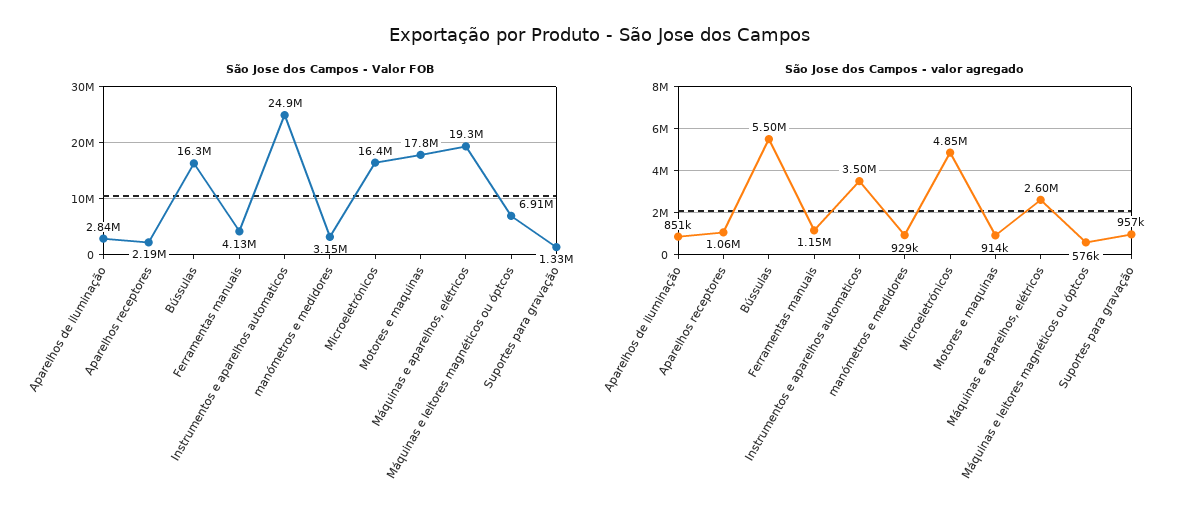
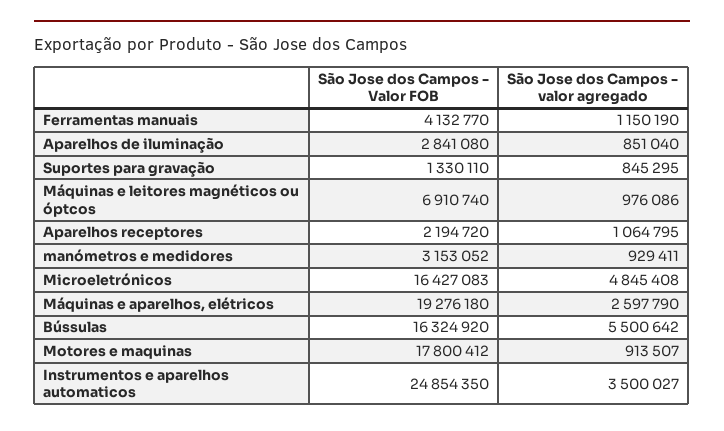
São Jose dos Campos - valor agregado, Máquinas e leitores magnéticos ou óptcos: 576000 -> 976086
São Jose dos Campos - valor agregado, Suportes para gravação: 957000 -> 845295

